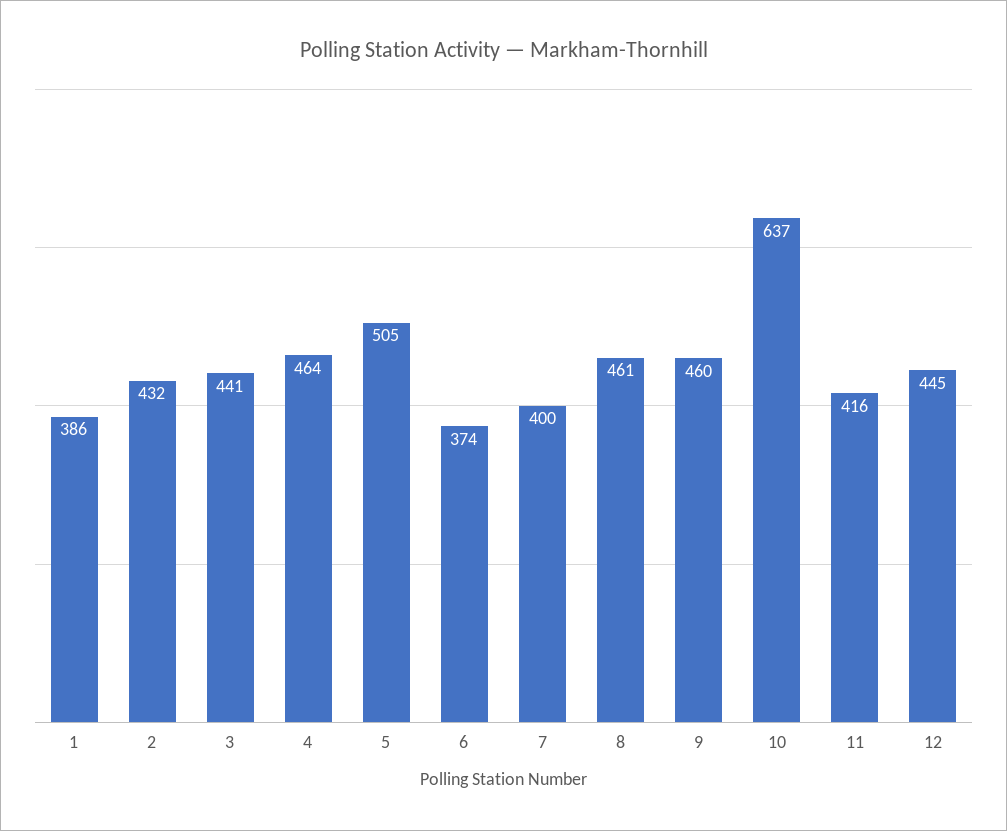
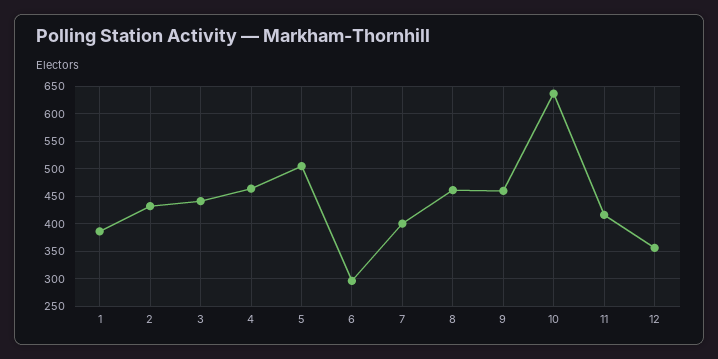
6: 374 -> 300
12: 445 -> 350

